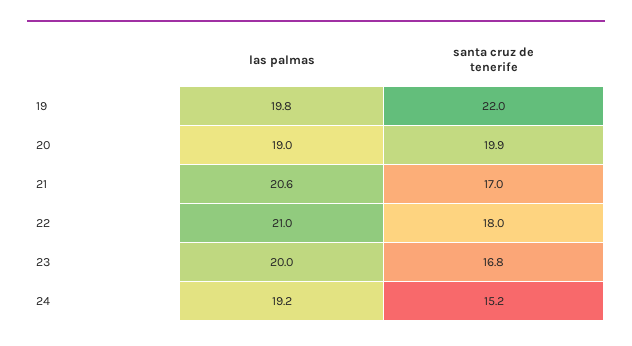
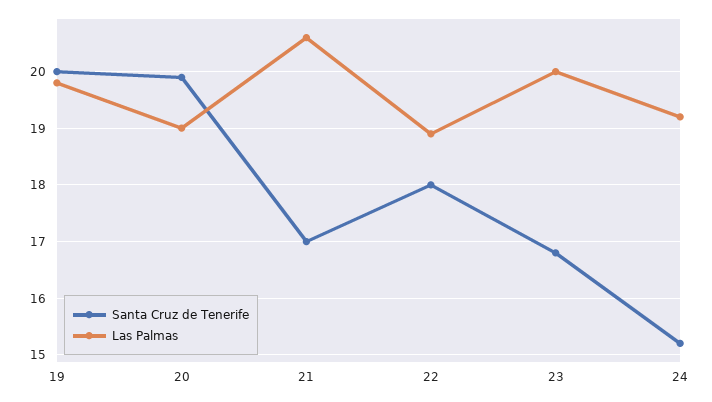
santa cruz de tenerife, 19: 22 -> 20
las palmas, 22: 21 -> 19

